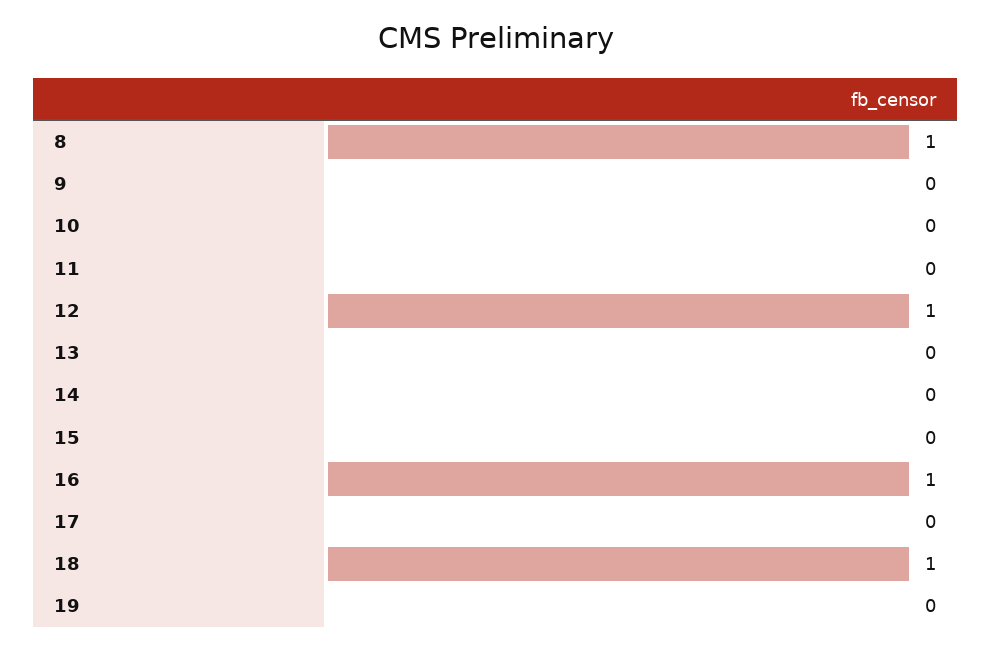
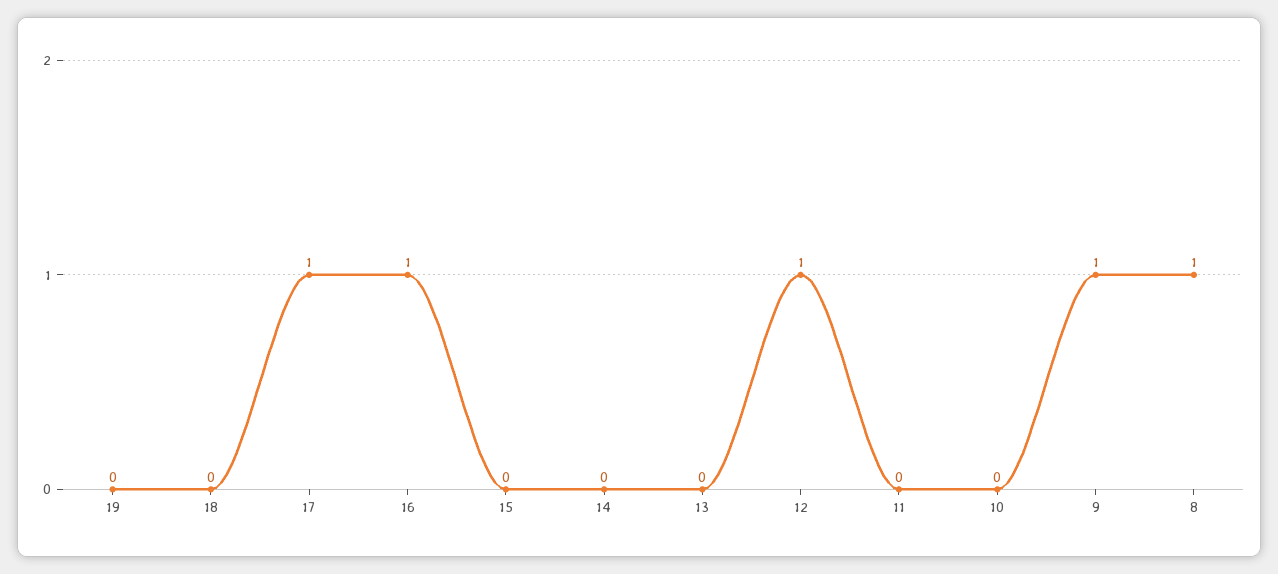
9: 0 -> 1
17: 0 -> 1
18: 1 -> 0

